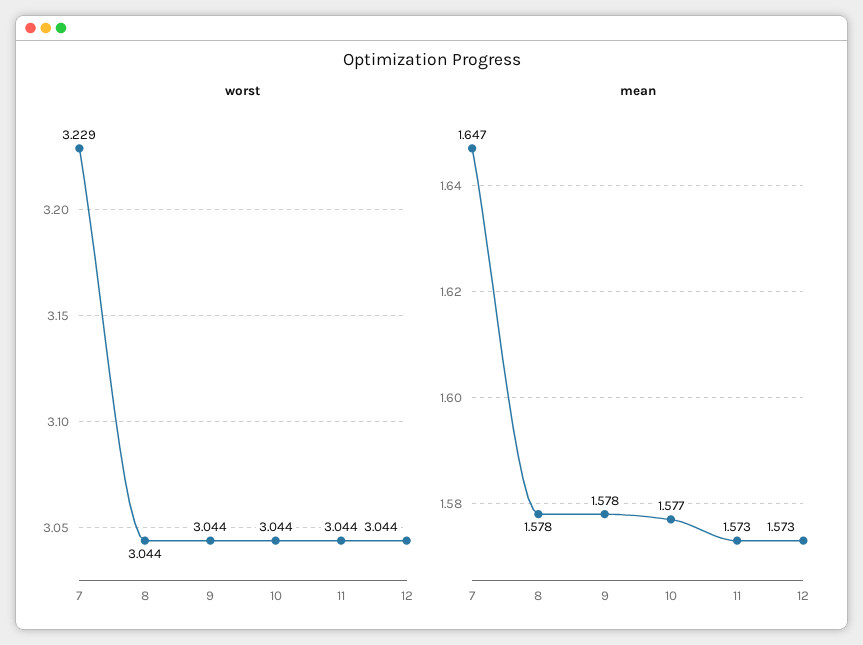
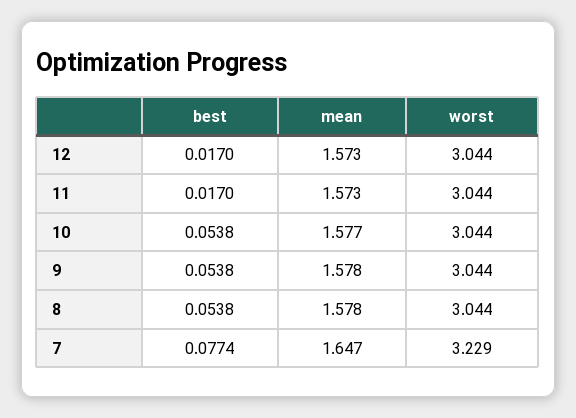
best, 12: none -> 0.017
best, 11: none -> 0.017
best, 10: none -> 0.0538
best, 9: none -> 0.0538
best, 8: none -> 0.0538
best, 7: none -> 0.0774

